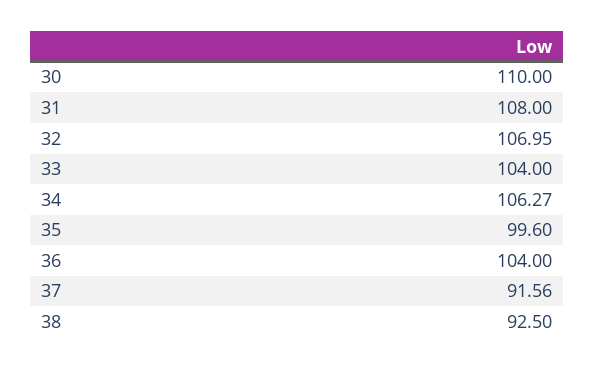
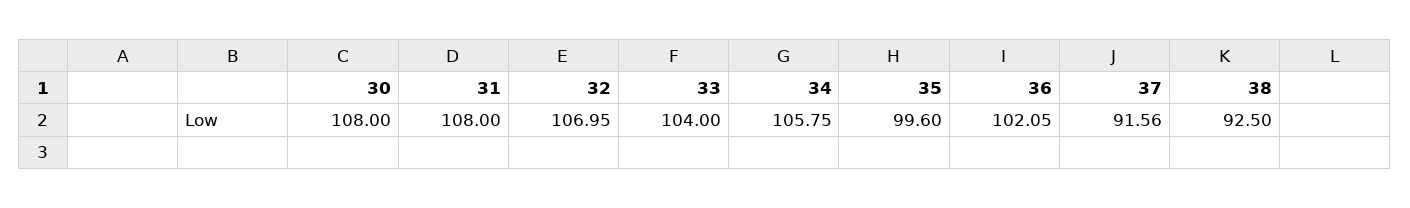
30: 110 -> 108
34: 106.27 -> 105.75
36: 104 -> 102.05

